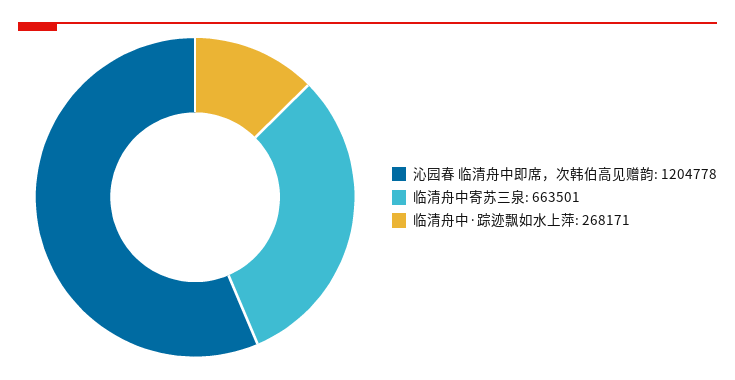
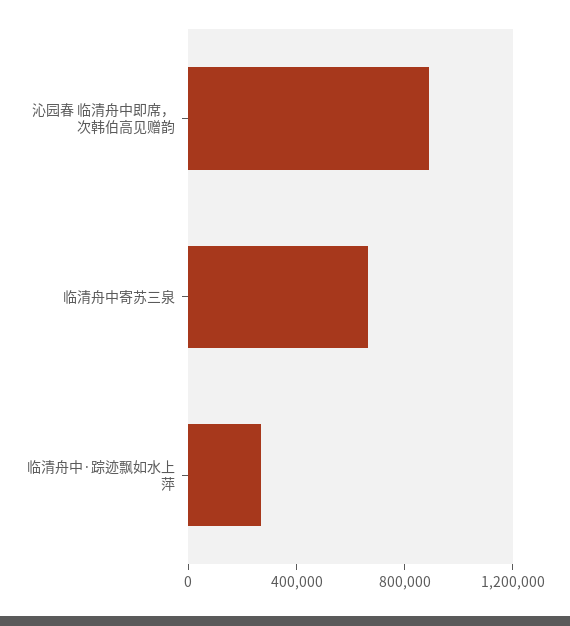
沁园春 临清舟中即席，次韩伯高见赠韵: 1204778 -> 900000

